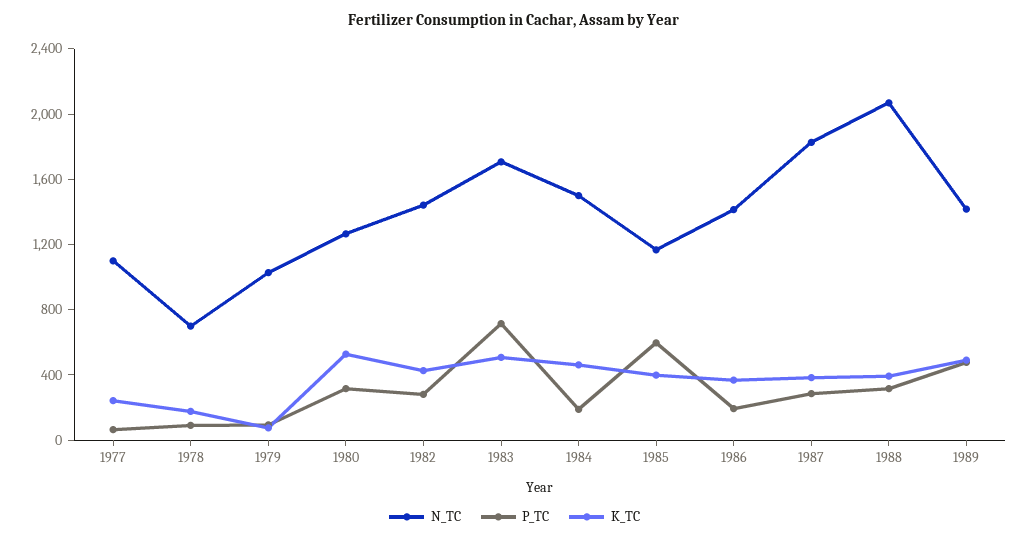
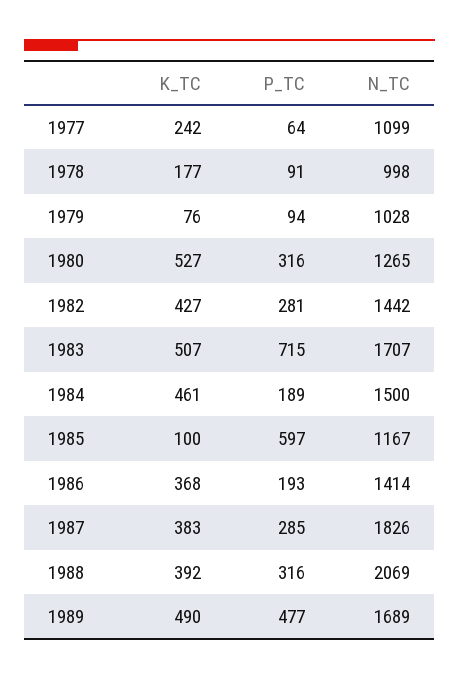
N_TC, 1978: 700 -> 998
K_TC, 1985: 400 -> 100
N_TC, 1989: 1400 -> 1689

